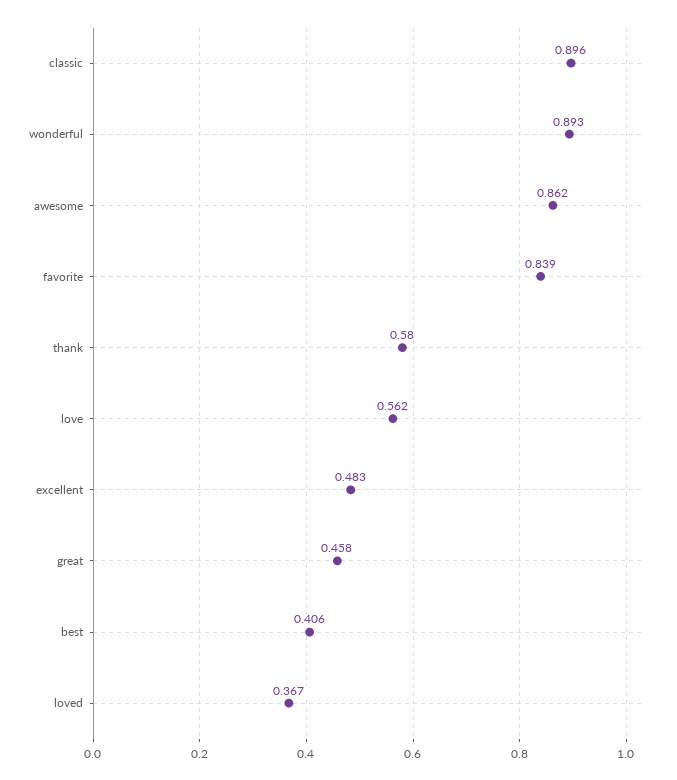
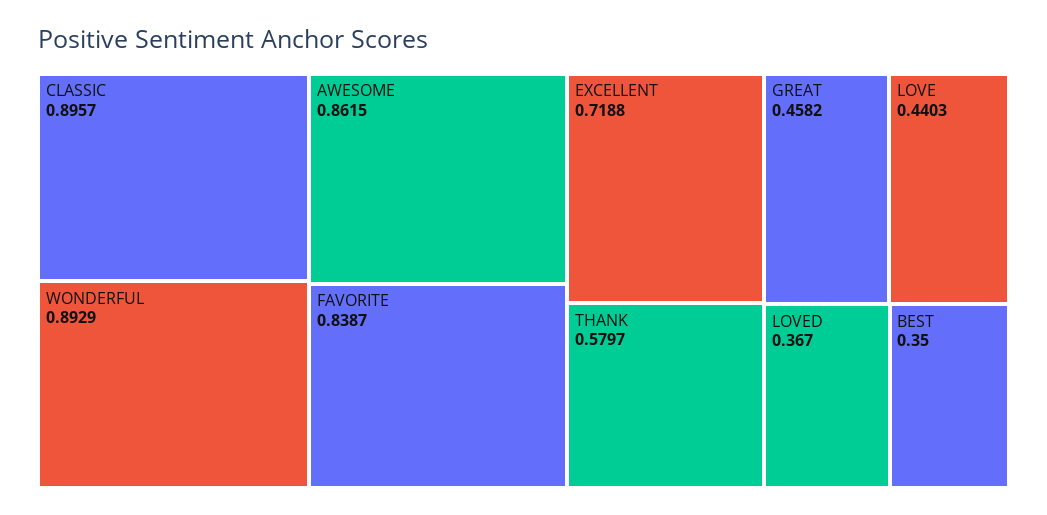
love: 0.562 -> 0.4403
excellent: 0.483 -> 0.7188
best: 0.406 -> 0.35

